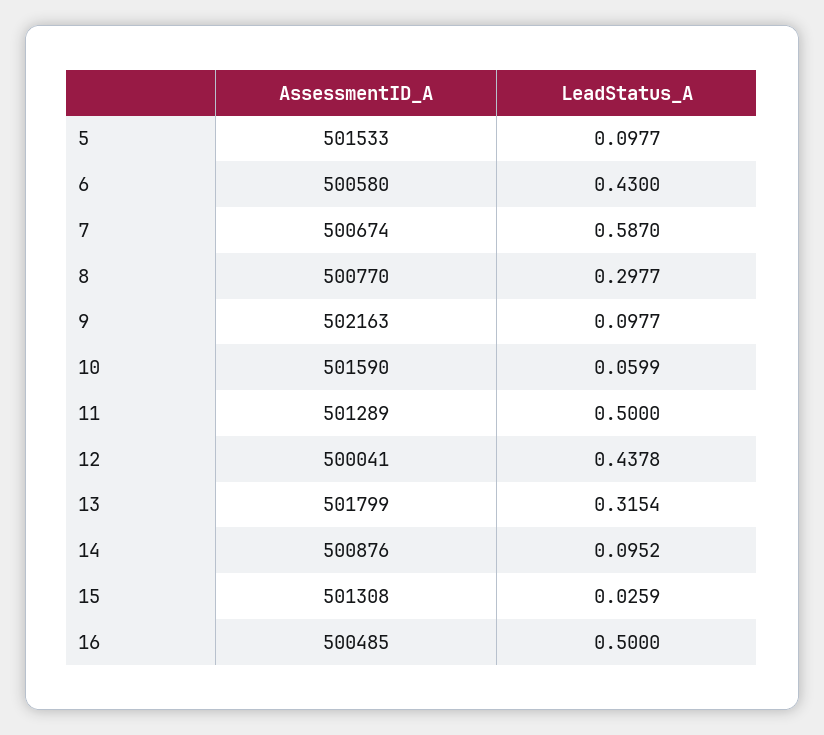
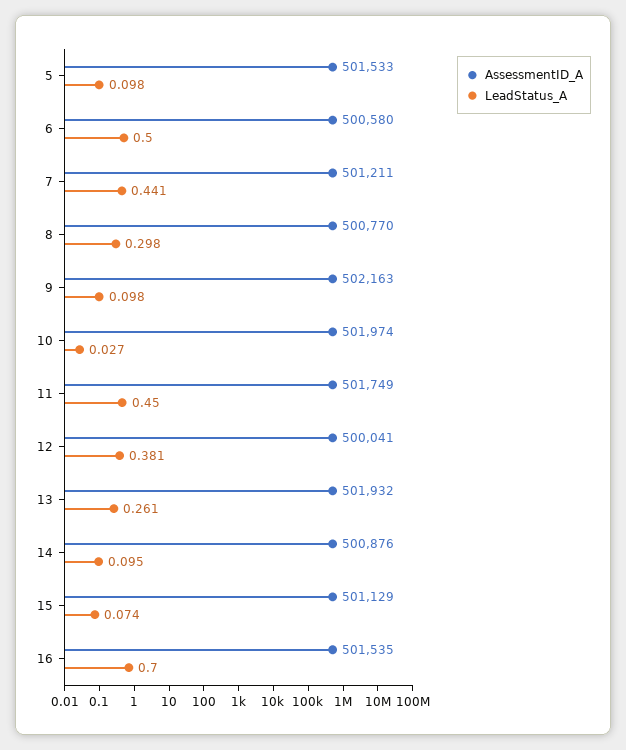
LeadStatus_A, 6: 0.43 -> 0.5
AssessmentID_A, 7: 500674 -> 501211
LeadStatus_A, 7: 0.587 -> 0.441
AssessmentID_A, 10: 501590 -> 501974
LeadStatus_A, 10: 0.0599 -> 0.027
AssessmentID_A, 11: 501289 -> 501749
LeadStatus_A, 11: 0.5 -> 0.45
LeadStatus_A, 12: 0.4378 -> 0.381
AssessmentID_A, 13: 501799 -> 501932
LeadStatus_A, 13: 0.3154 -> 0.261
AssessmentID_A, 15: 501308 -> 501129
LeadStatus_A, 15: 0.0259 -> 0.074
AssessmentID_A, 16: 500485 -> 501535
LeadStatus_A, 16: 0.5 -> 0.7

